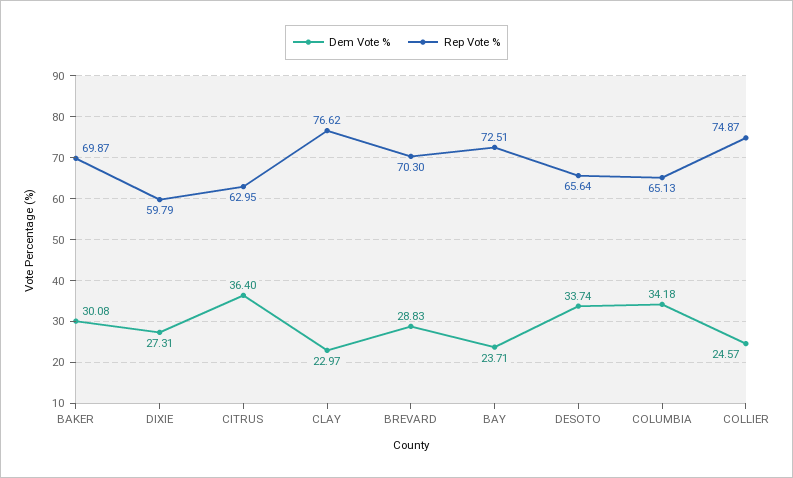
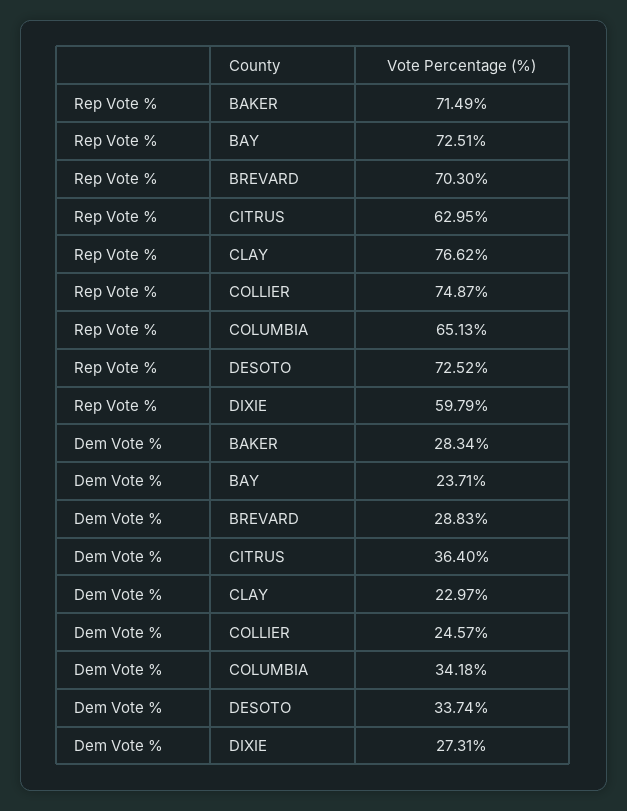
Dem Vote %, BAKER: 30.08 -> 28.34
Rep Vote %, BAKER: 69.87 -> 71.49
Rep Vote %, DESOTO: 65.64 -> 72.52

